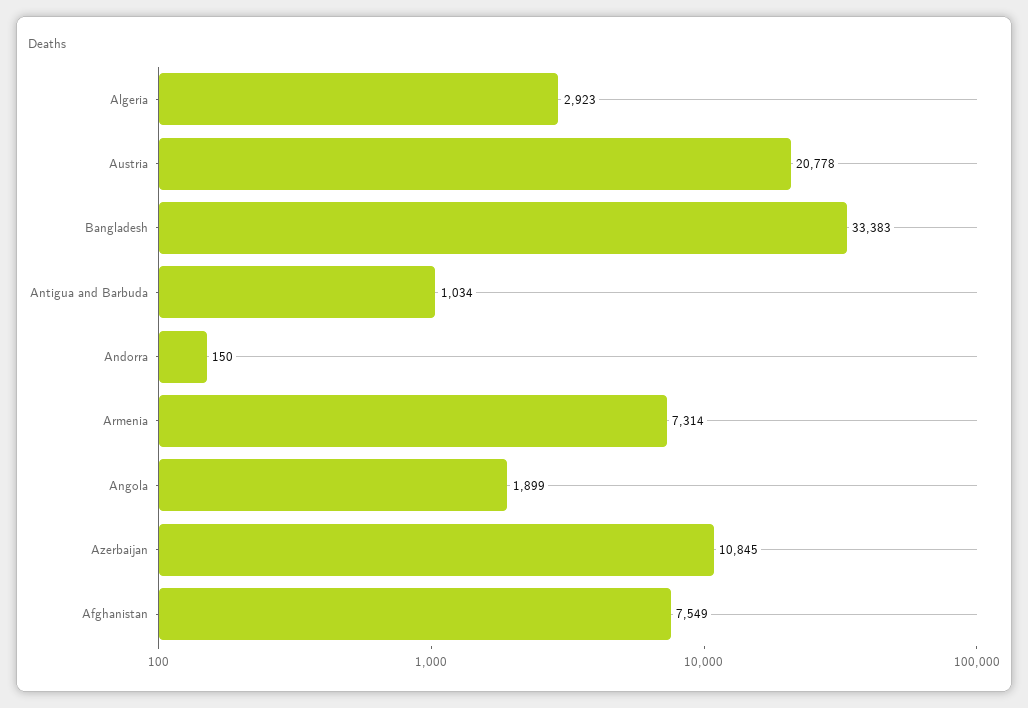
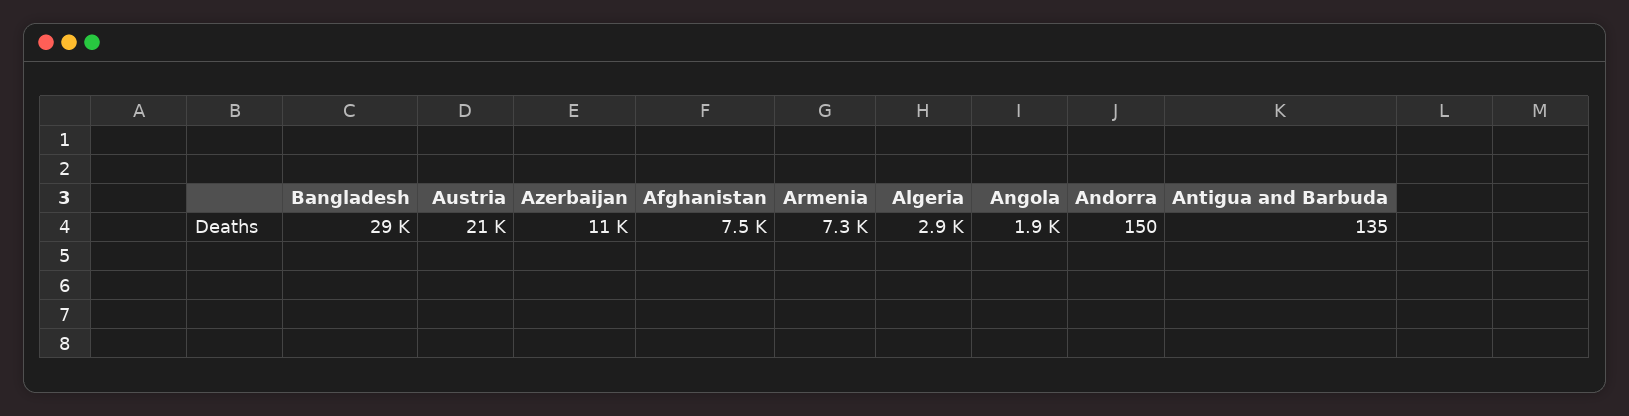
Bangladesh: 33383 -> 29000
Antigua and Barbuda: 1034 -> 135

